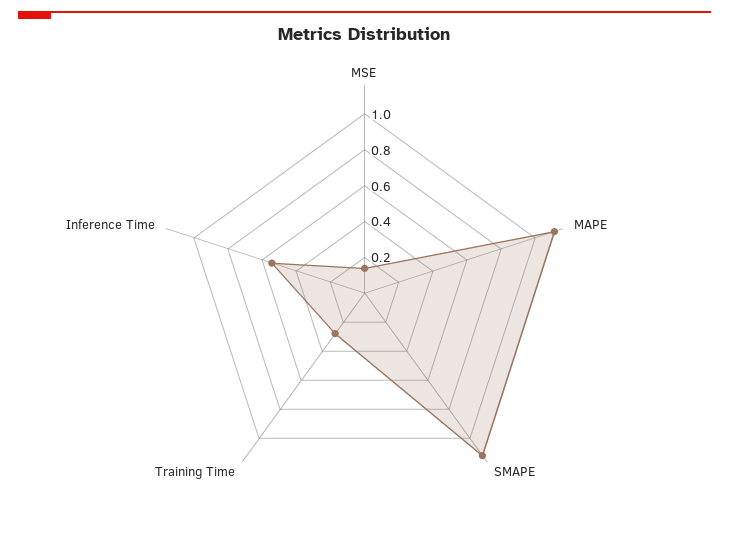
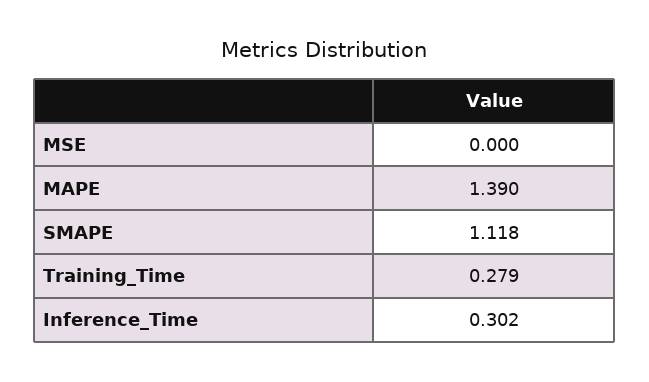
MSE: 0.15 -> 0
MAPE: 1.1 -> 1.39
Inference Time: 0.55 -> 0.302

